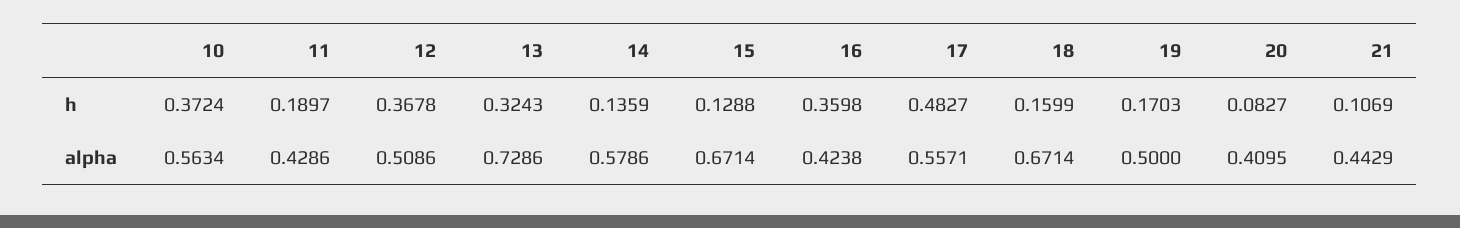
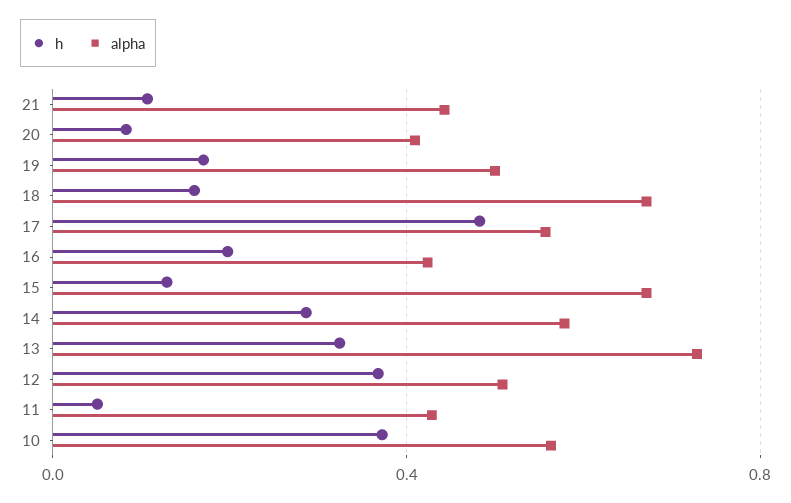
h, 11: 0.1897 -> 0.05
h, 14: 0.1359 -> 0.3
h, 16: 0.3598 -> 0.2

